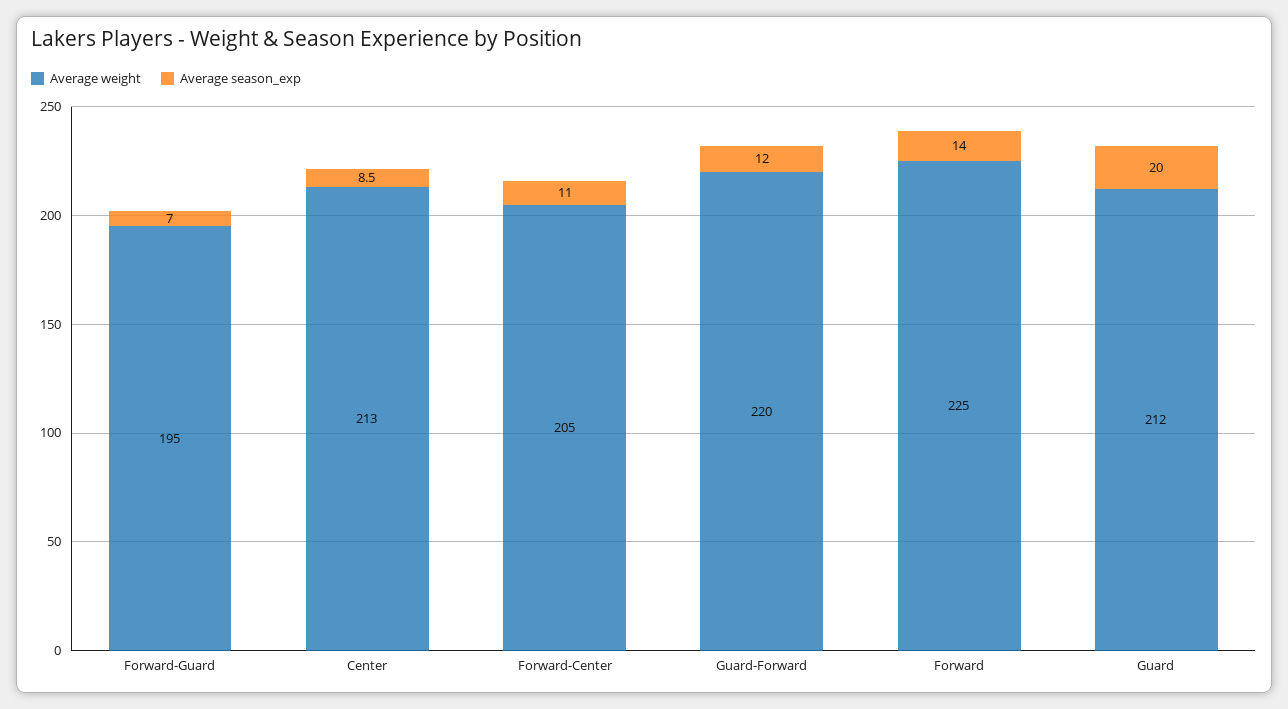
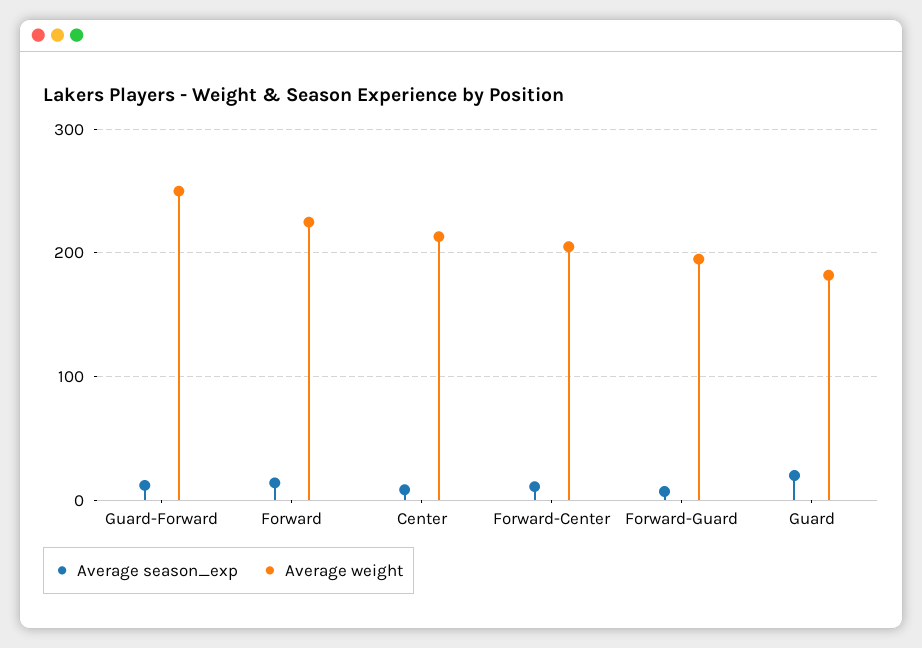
Average weight, Guard-Forward: 220 -> 250
Average weight, Guard: 212 -> 180

